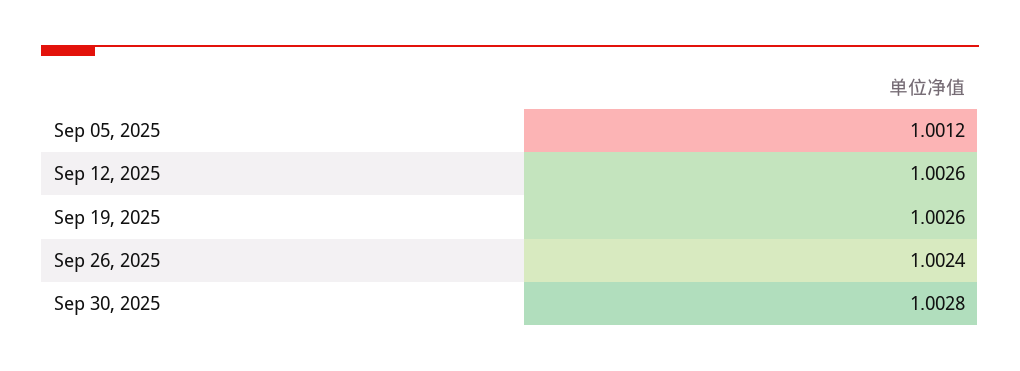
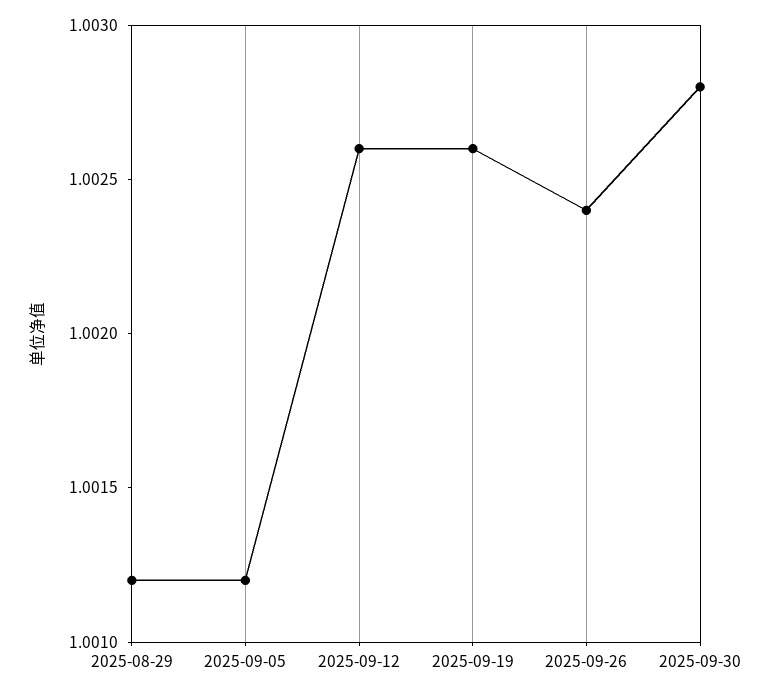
2025-08-29: none -> 1.0012

